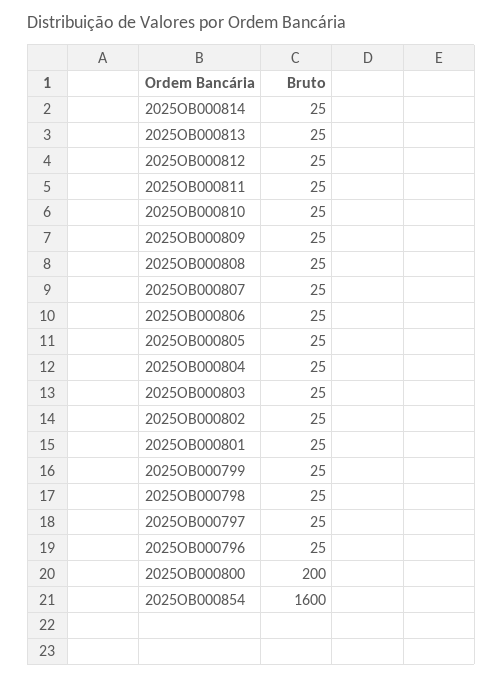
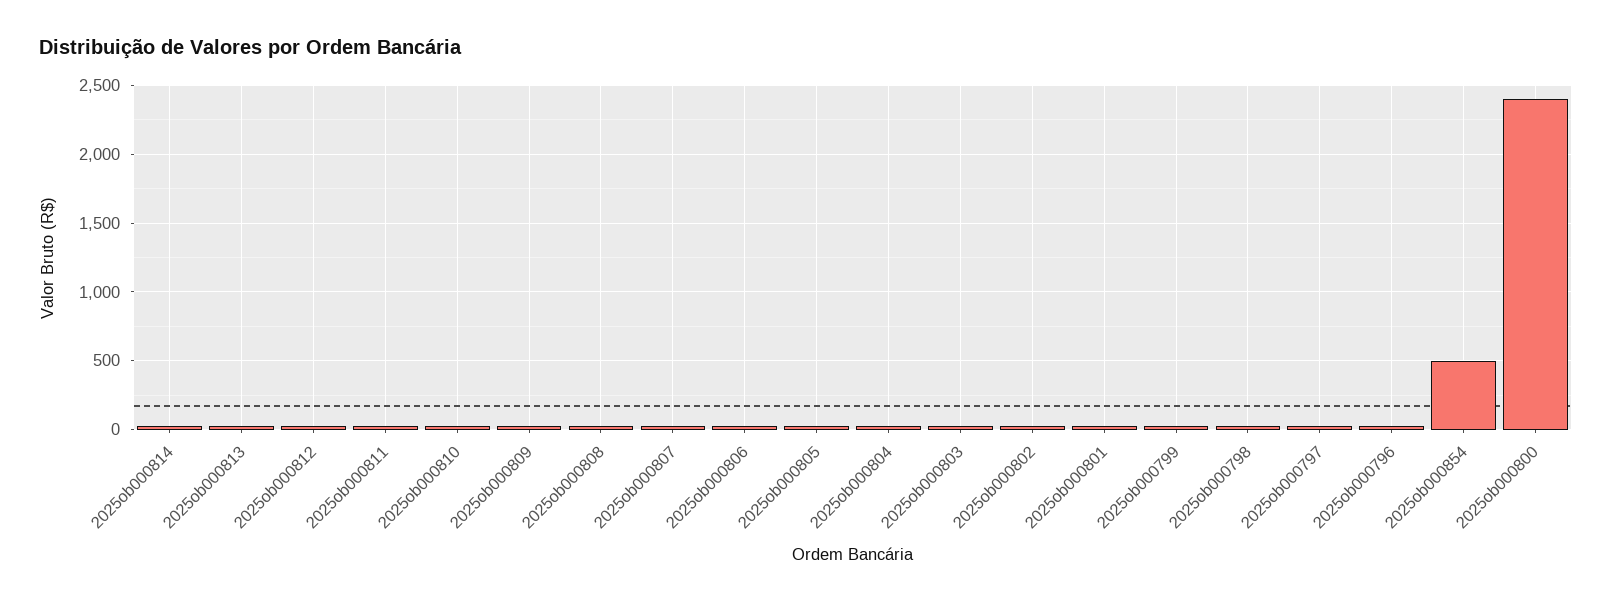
2025OB000800: 200 -> 2400
2025OB000854: 1600 -> 500

